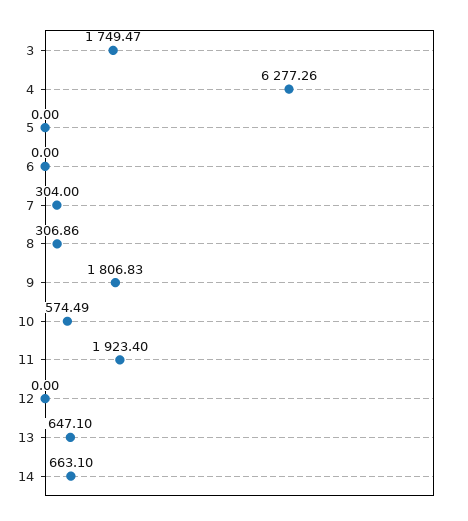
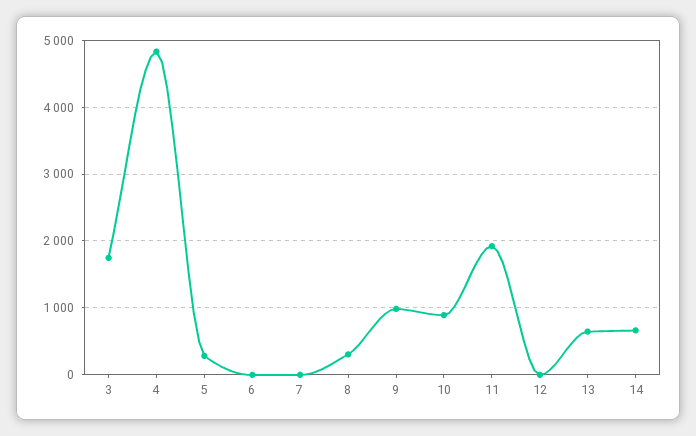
4: 6277.26 -> 4800
5: 0 -> 300
7: 304 -> 0
9: 1806.83 -> 1000
10: 574.49 -> 900

